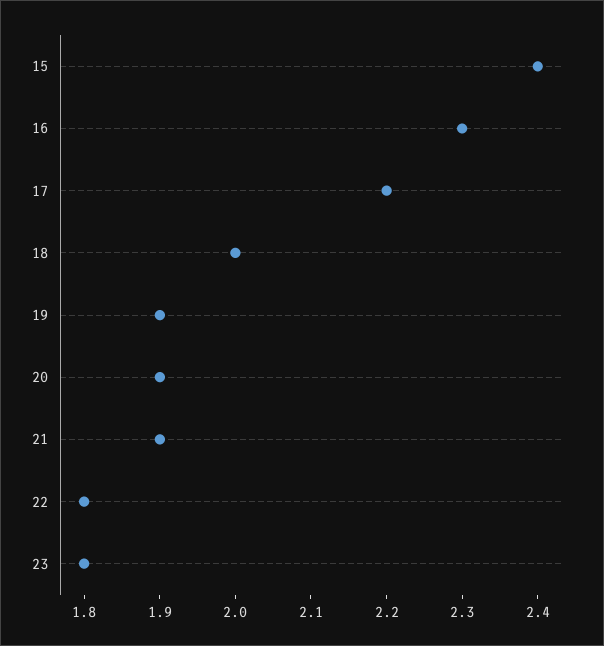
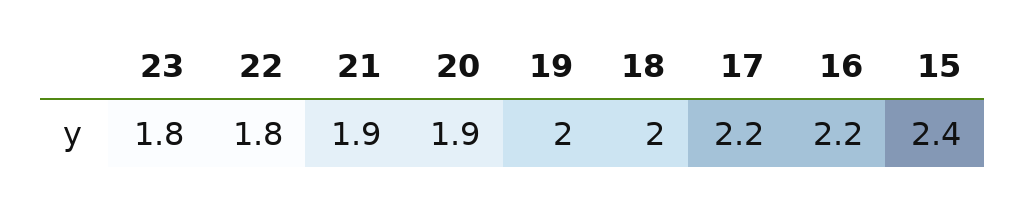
16: 2.3 -> 2.2
19: 1.9 -> 2

